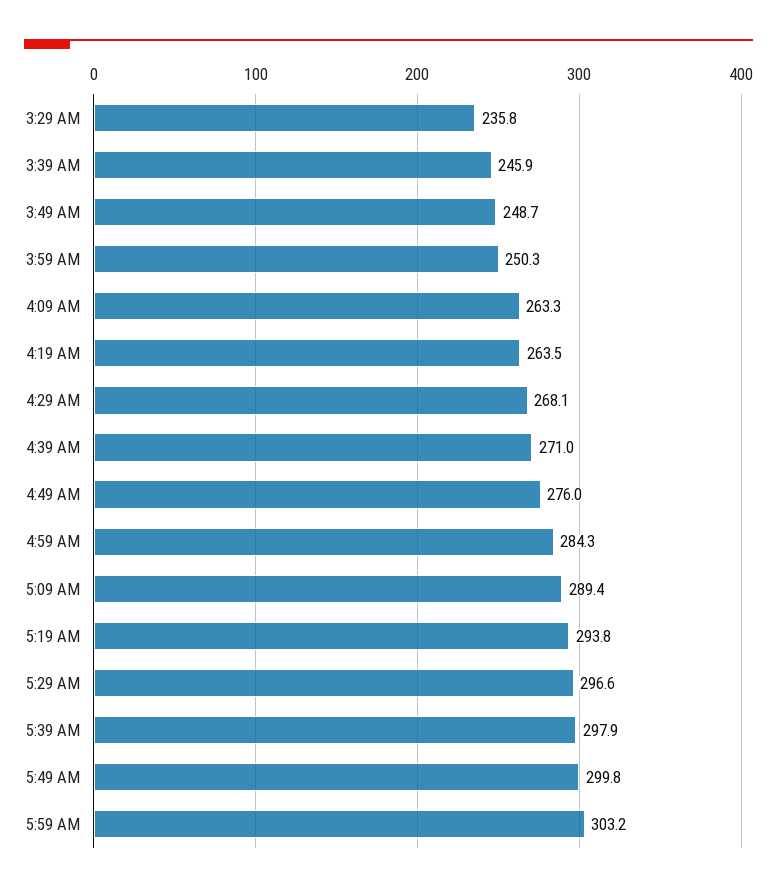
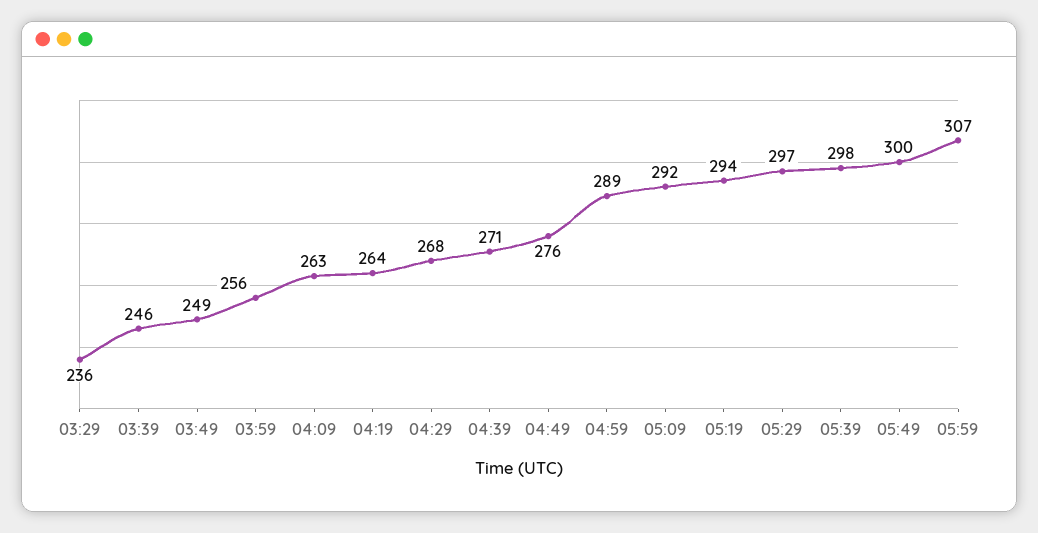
3:59 AM: 250.3 -> 256
4:59 AM: 284.3 -> 289
5:09 AM: 289.4 -> 292
5:59 AM: 303.2 -> 307

